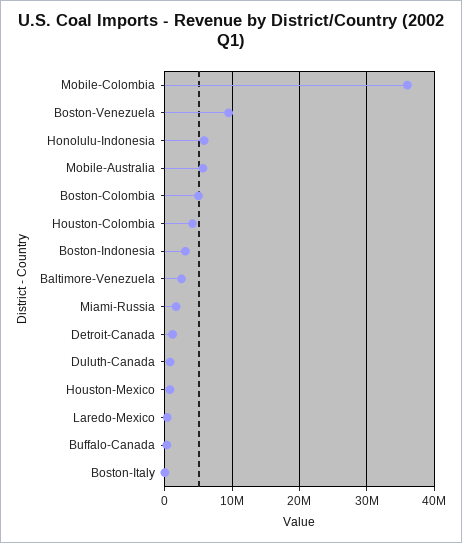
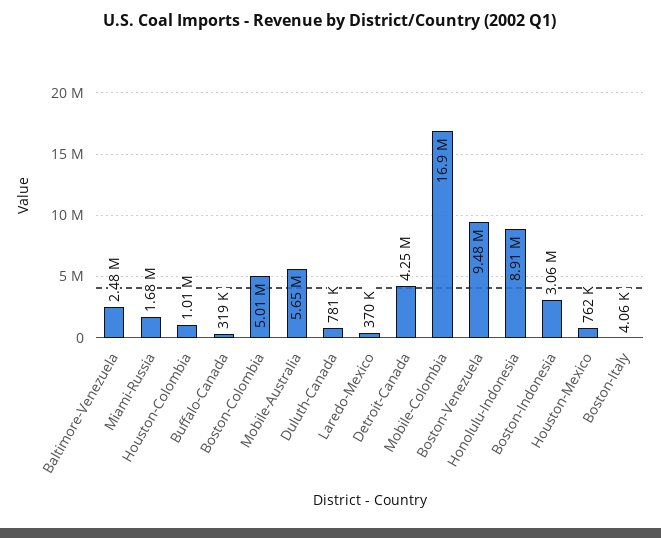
Mobile-Colombia: 36000000 -> 16900000
Honolulu-Indonesia: 6000000 -> 8910000
Houston-Colombia: 4000000 -> 1010000
Detroit-Canada: 1000000 -> 4250000

